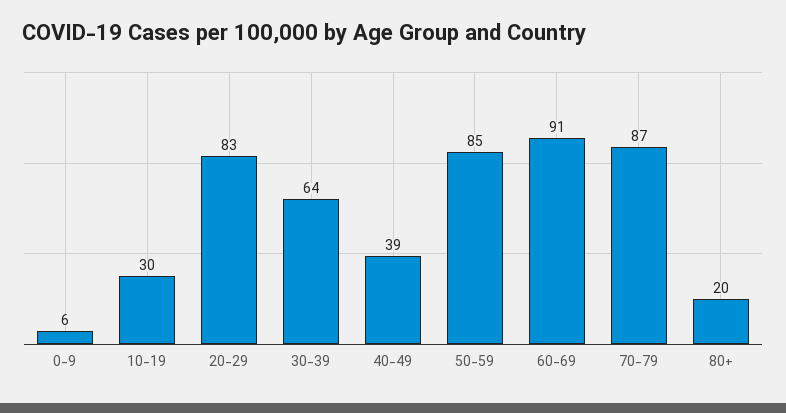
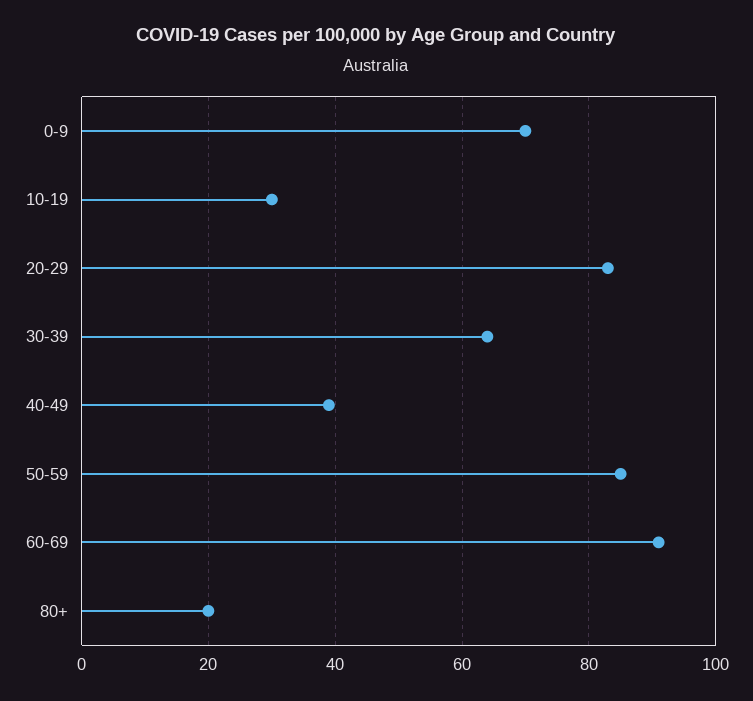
0-9: 6 -> 70
70-79: 87 -> none

